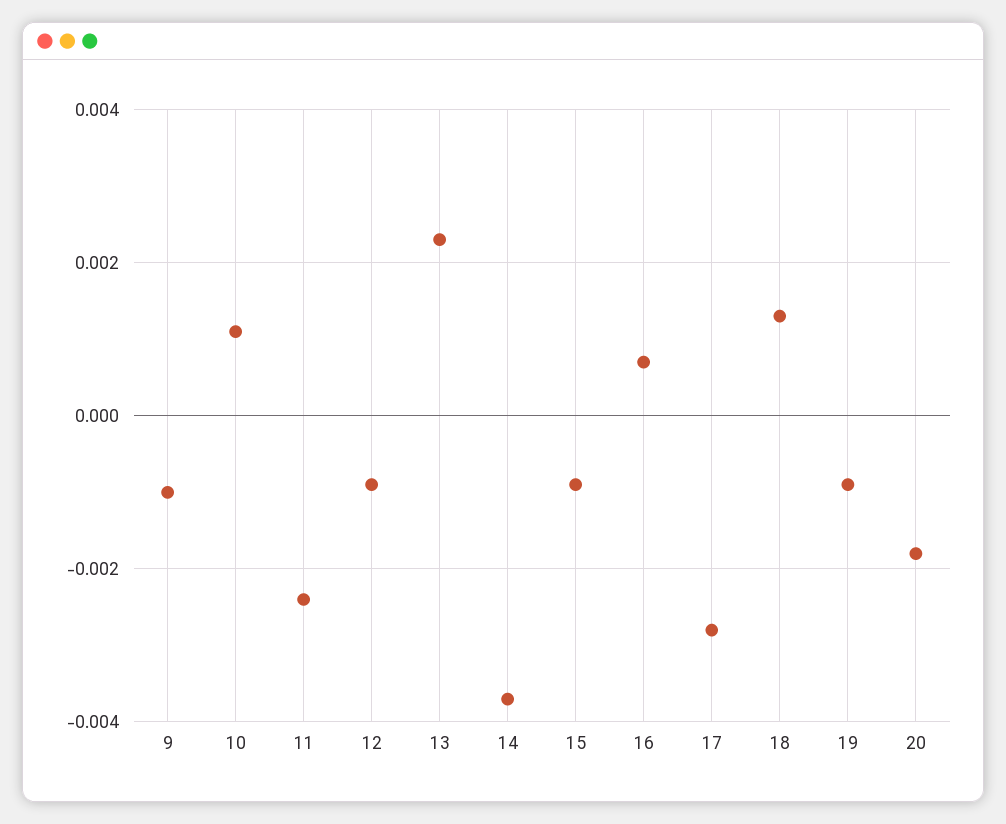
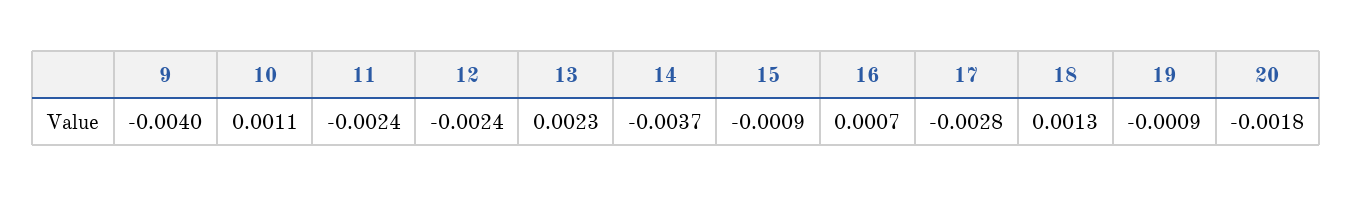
9: -0.001 -> -0.004
12: -0.001 -> -0.0024

